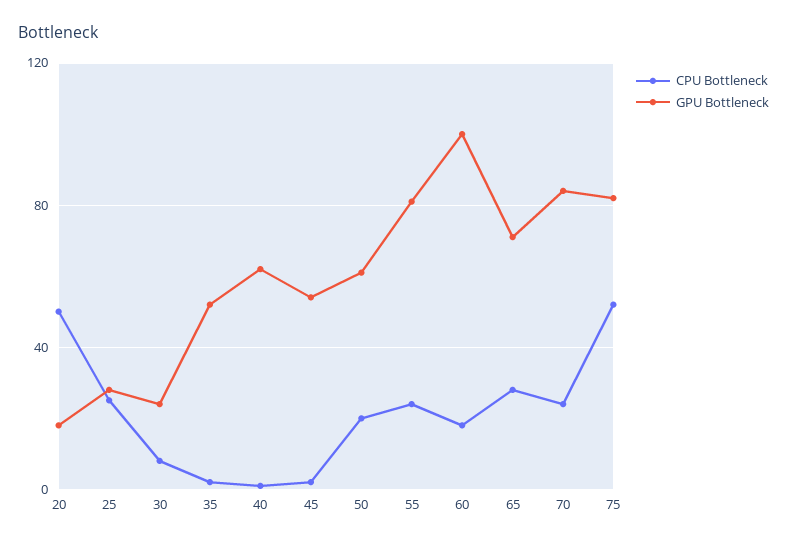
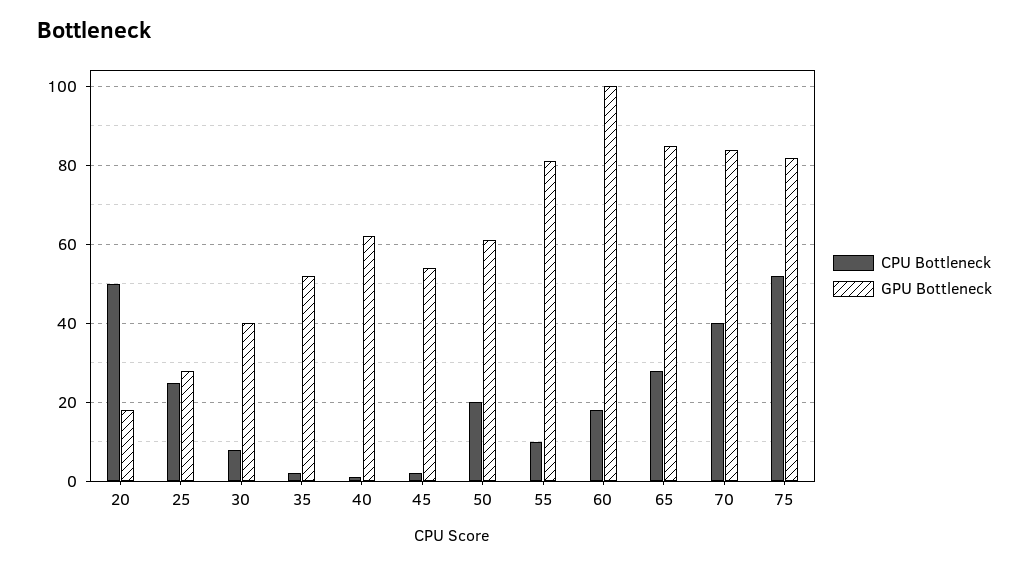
GPU Bottleneck, 30: 25 -> 40
CPU Bottleneck, 55: 25 -> 10
GPU Bottleneck, 65: 70 -> 85
CPU Bottleneck, 70: 25 -> 40

